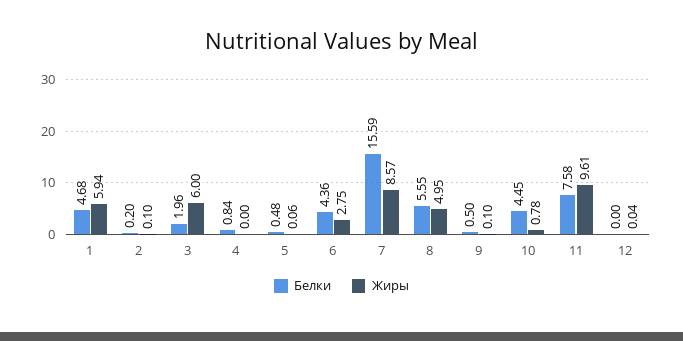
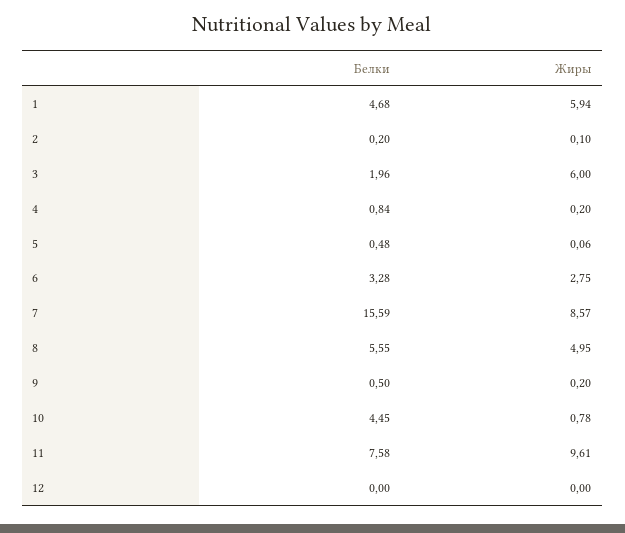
Жиры, 4: 0 -> 0.2
Белки, 6: 4.36 -> 3.28
Жиры, 9: 0.1 -> 0.2
Жиры, 12: 0.04 -> 0

